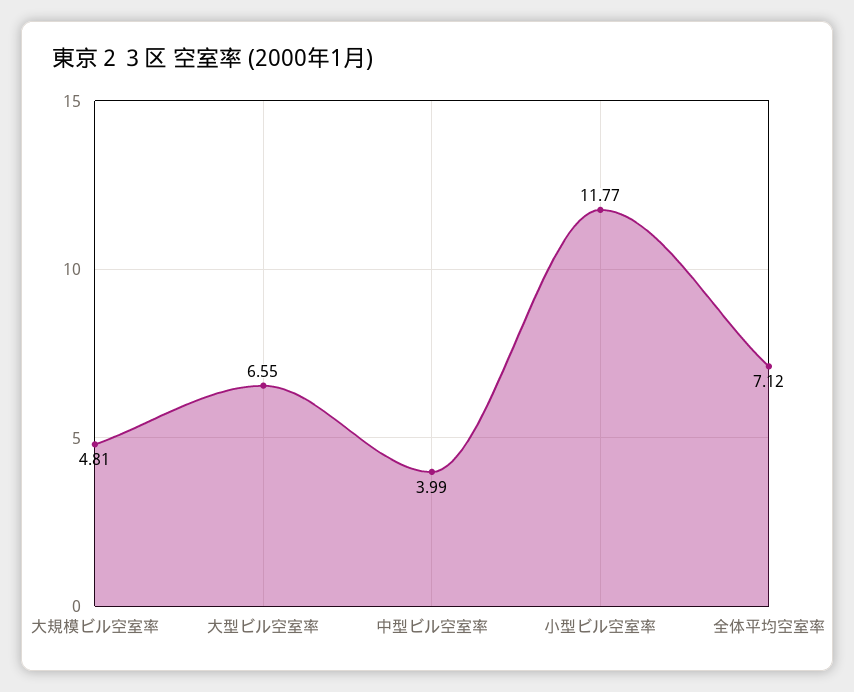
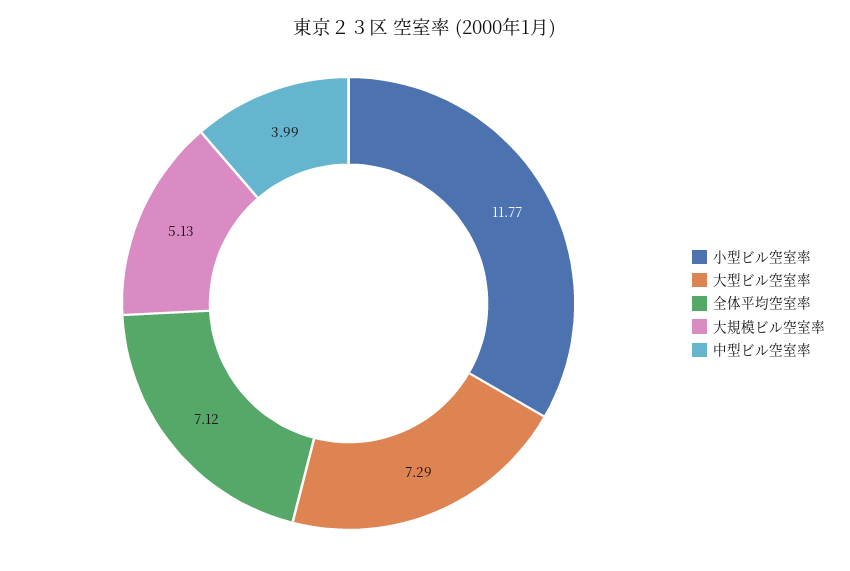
大規模ビル空室率: 4.81 -> 5.13
大型ビル空室率: 6.55 -> 7.29

